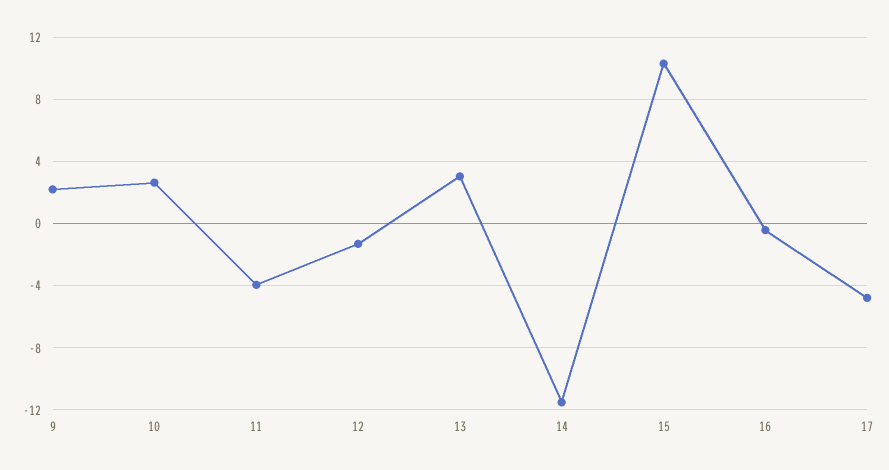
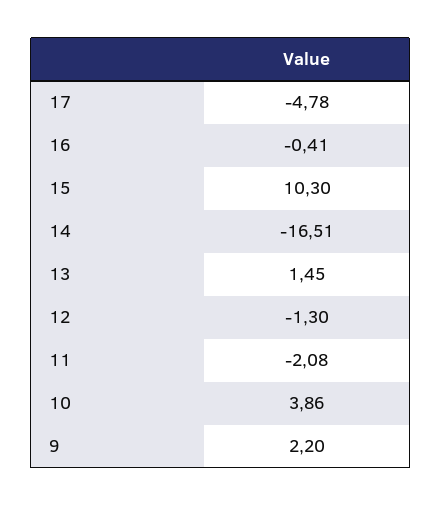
10: 2.5 -> 3.86
11: -4 -> -2.08
13: 3 -> 1.45
14: -11.5 -> -16.51

